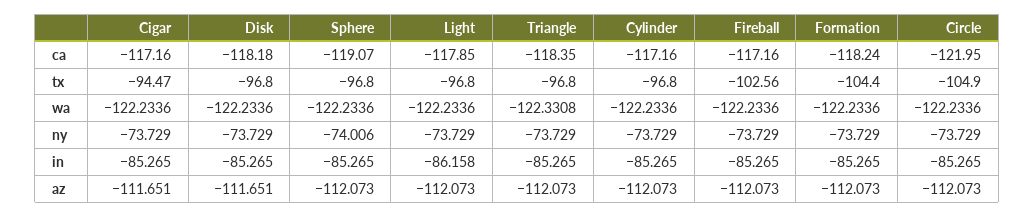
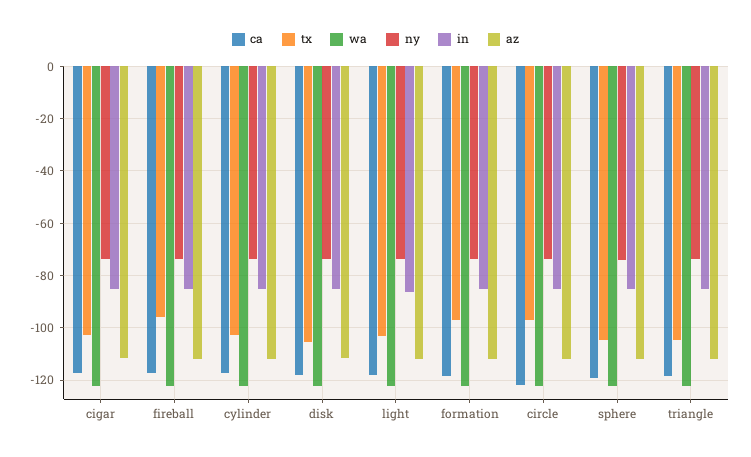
tx, Cigar: -94.47 -> -102.5
tx, Disk: -96.8 -> -105
tx, Sphere: -96.8 -> -105
tx, Light: -96.8 -> -102.5
tx, Triangle: -96.8 -> -105
tx, Cylinder: -96.8 -> -102.5
tx, Fireball: -102.56 -> -95
tx, Formation: -104.4 -> -97.5
tx, Circle: -104.9 -> -97.5

